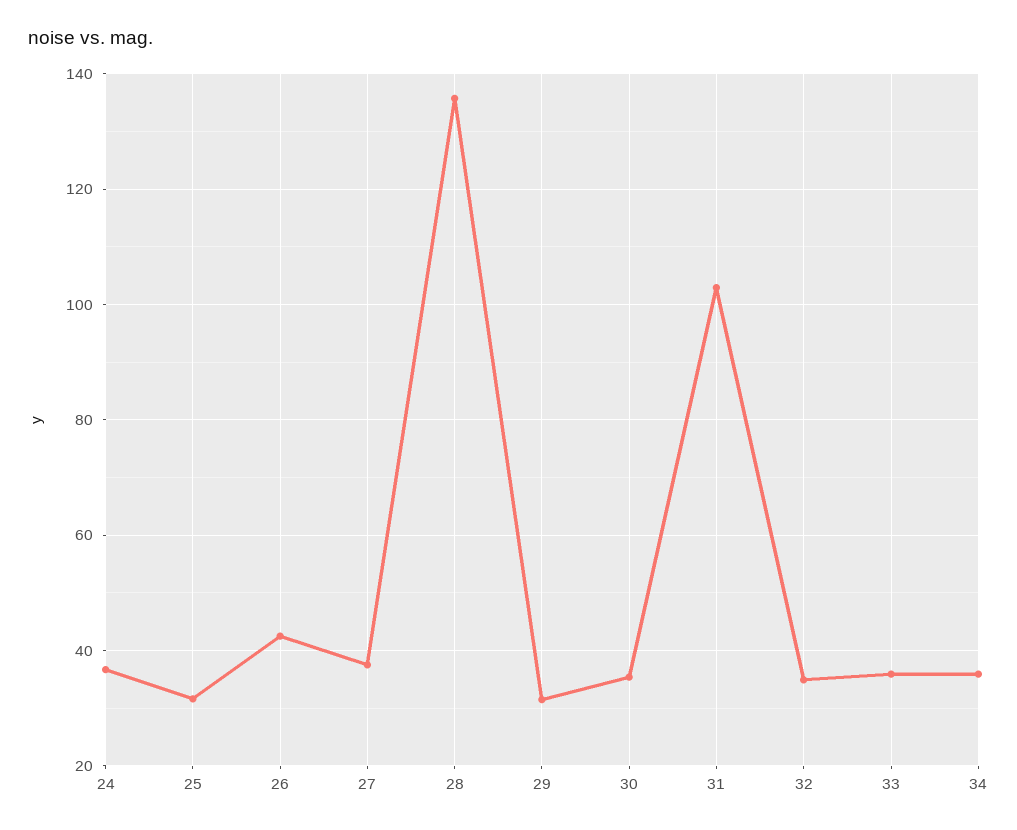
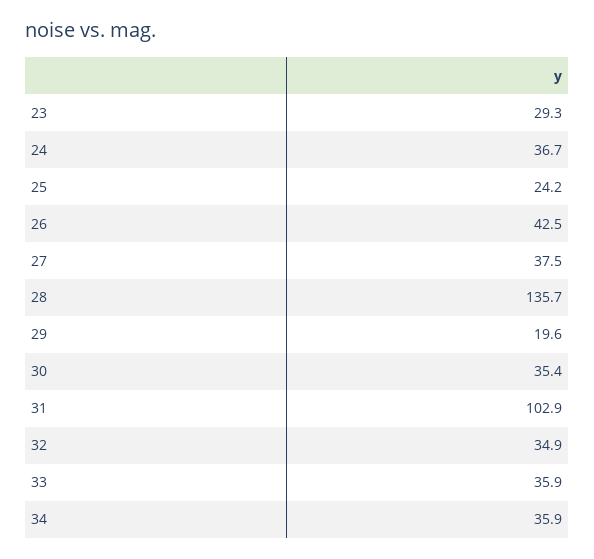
25: 32 -> 24.2
29: 32 -> 19.6
23: none -> 29.3

